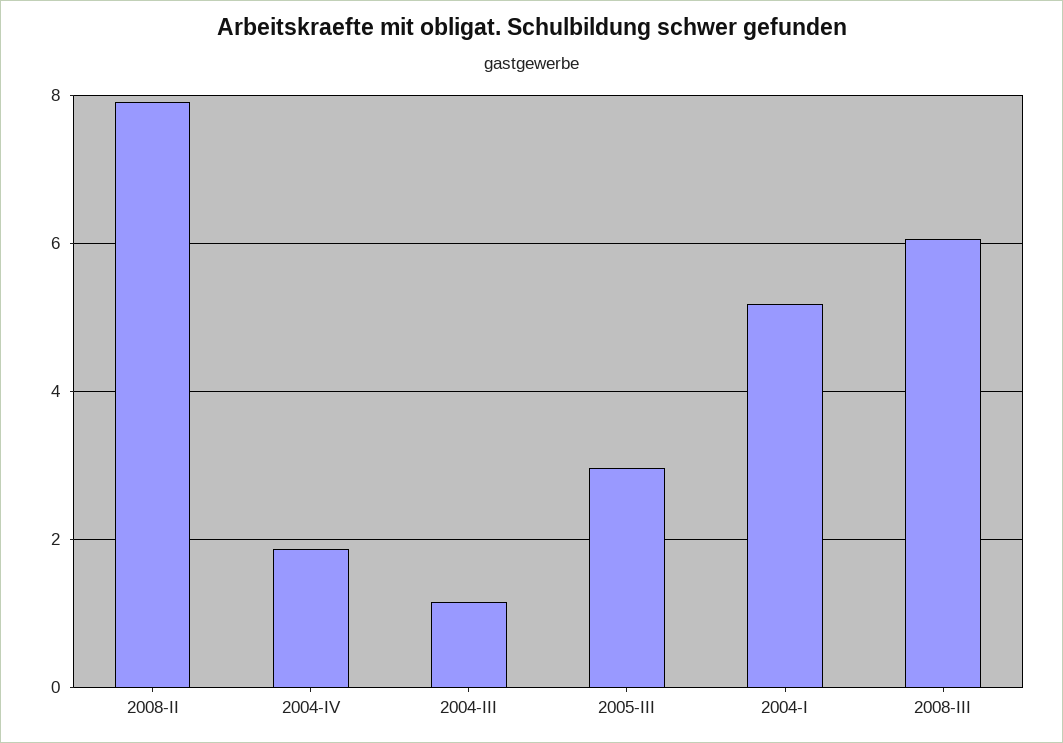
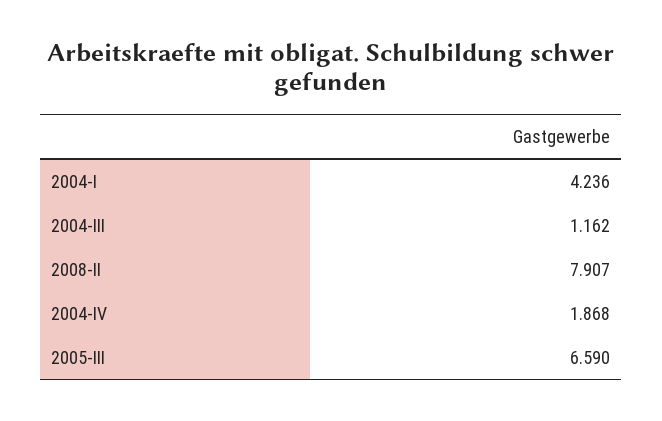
2005-III: 3 -> 6.59
2004-I: 5.2 -> 4.236
2008-III: 6 -> none

